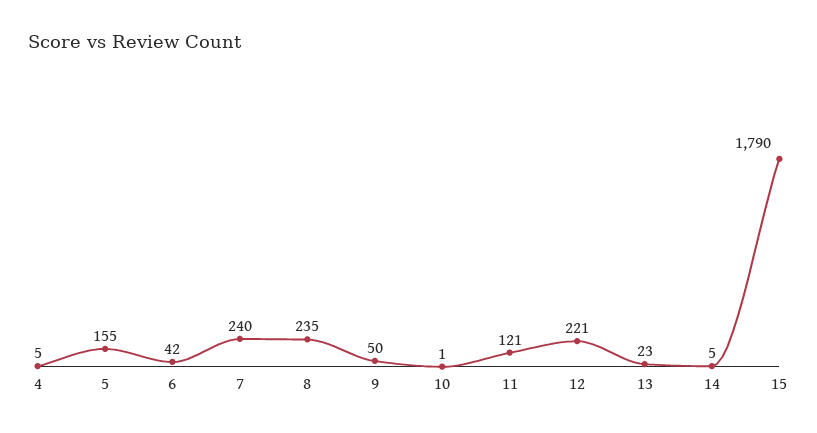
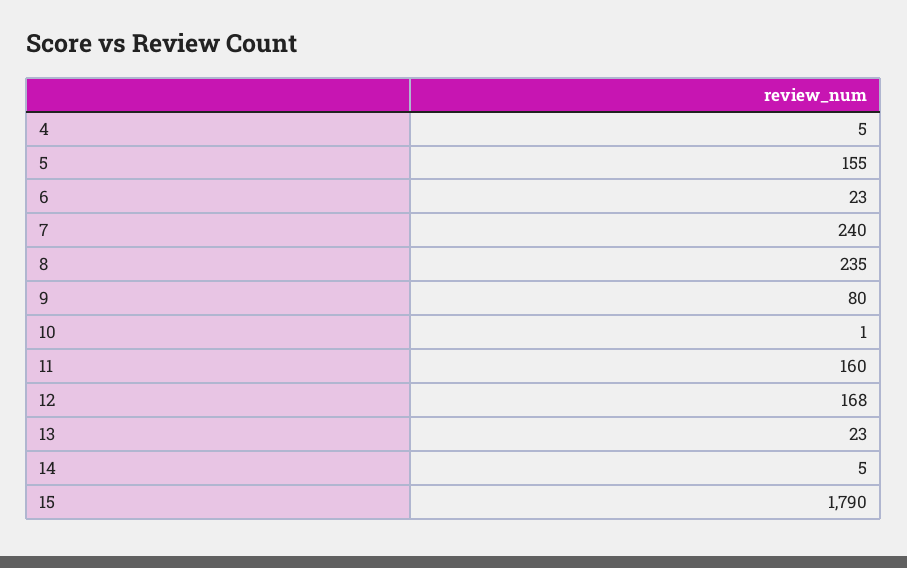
6: 42 -> 23
9: 50 -> 80
11: 121 -> 160
12: 221 -> 168

